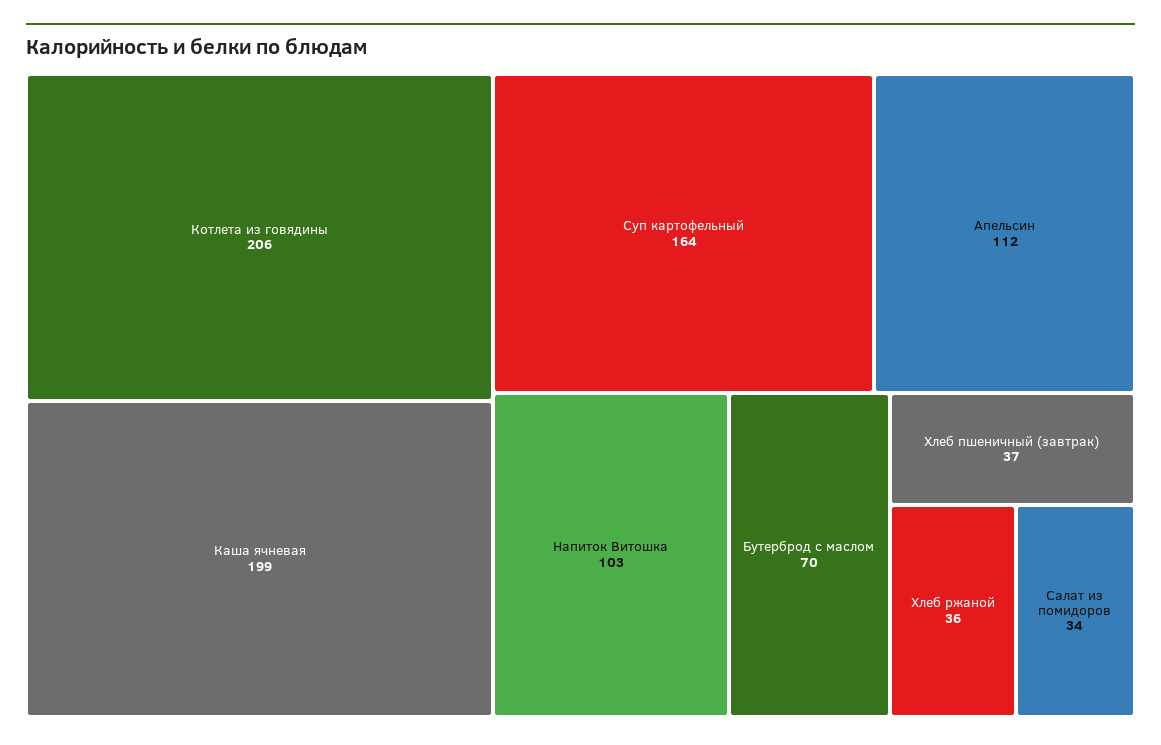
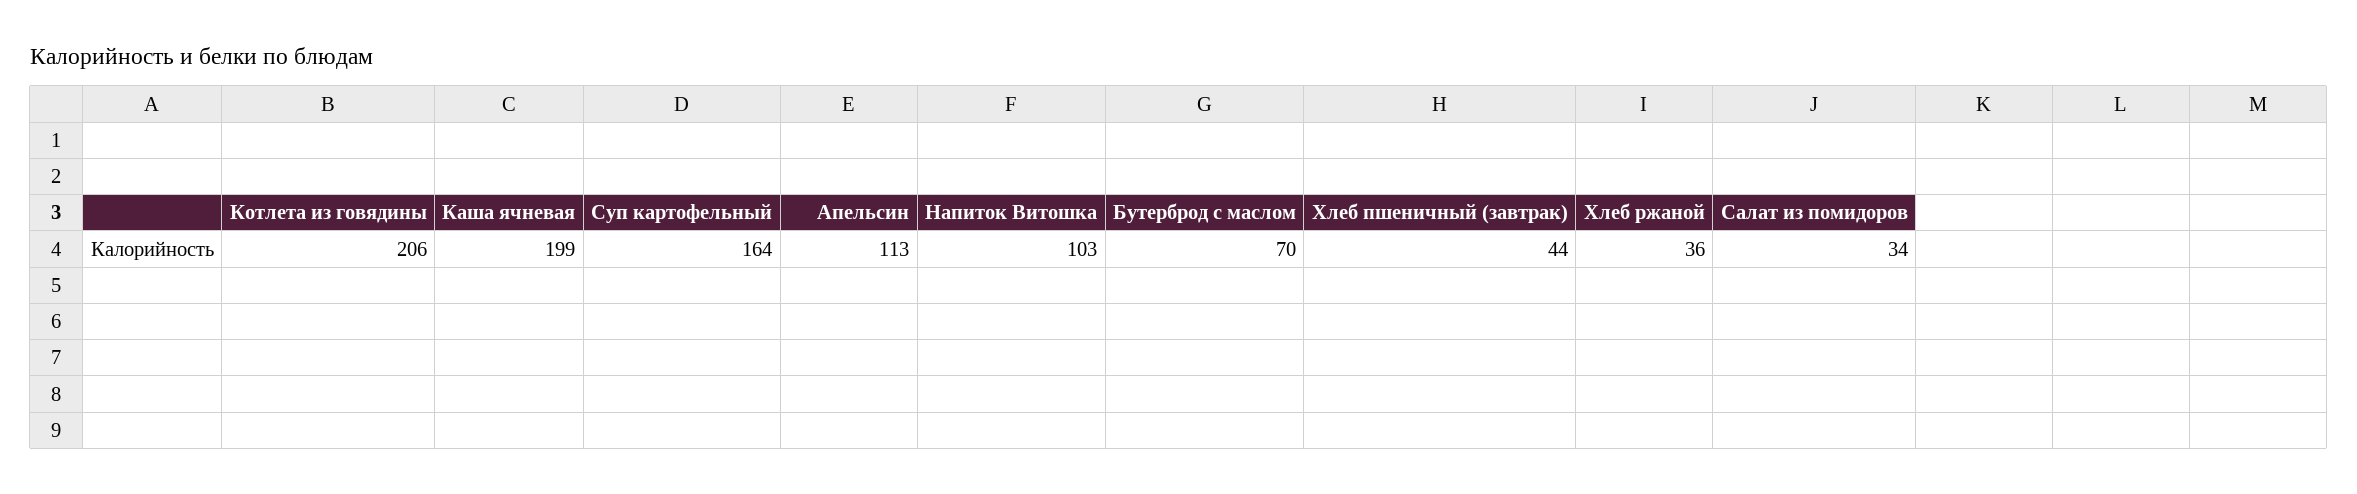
Апельсин: 112 -> 113
Хлеб пшеничный (завтрак): 37 -> 44

